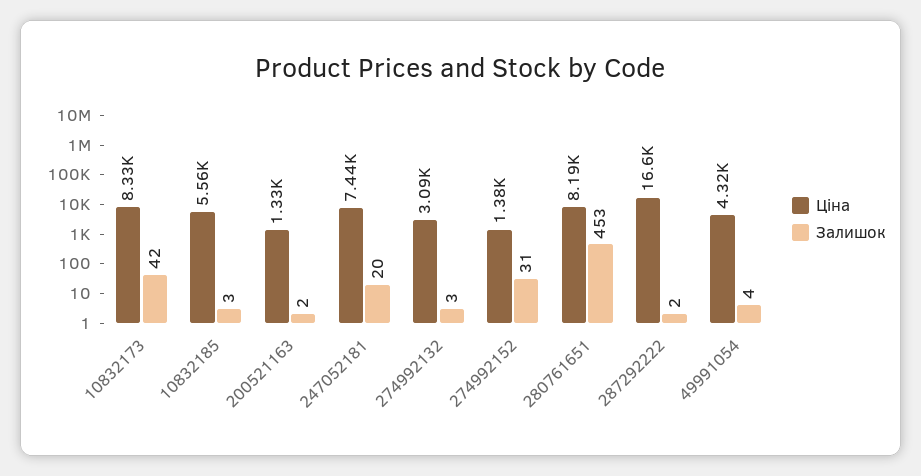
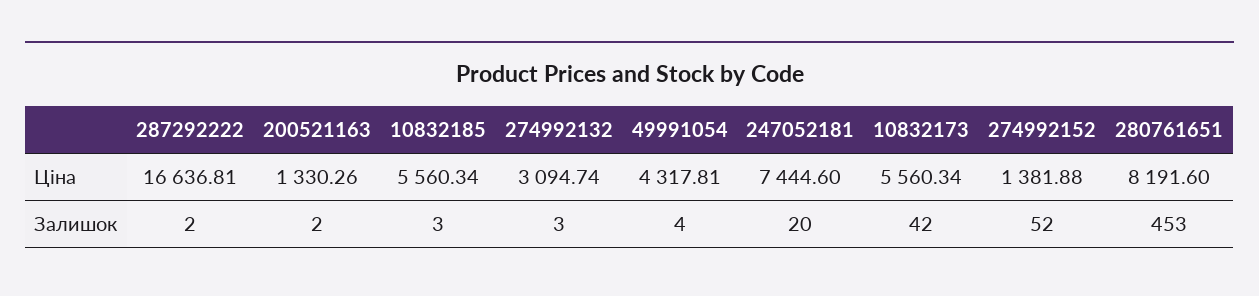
Ціна, 10832173: 8330 -> 5560.34
Залишок, 274992152: 31 -> 52

